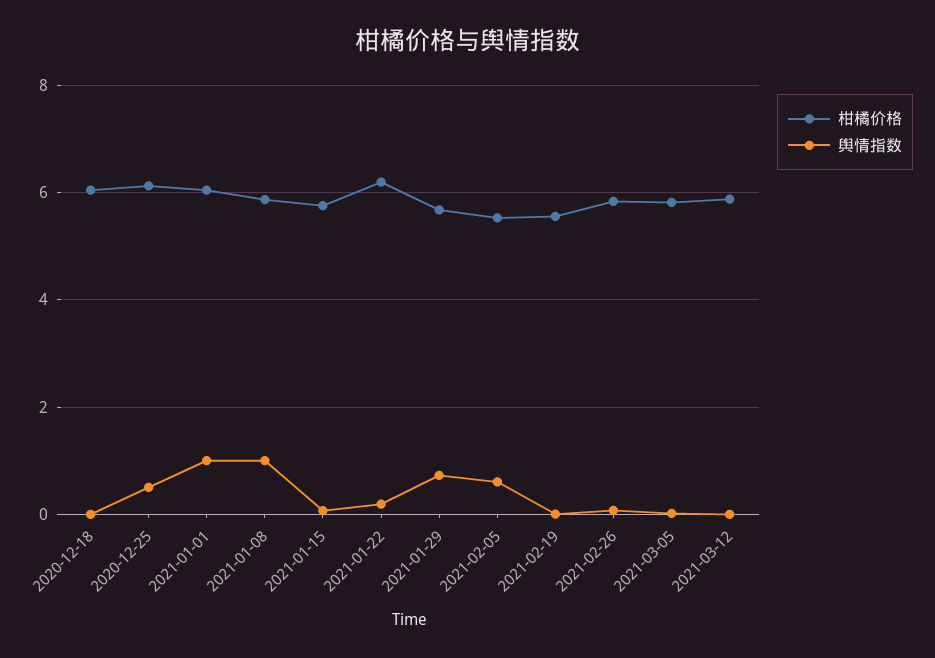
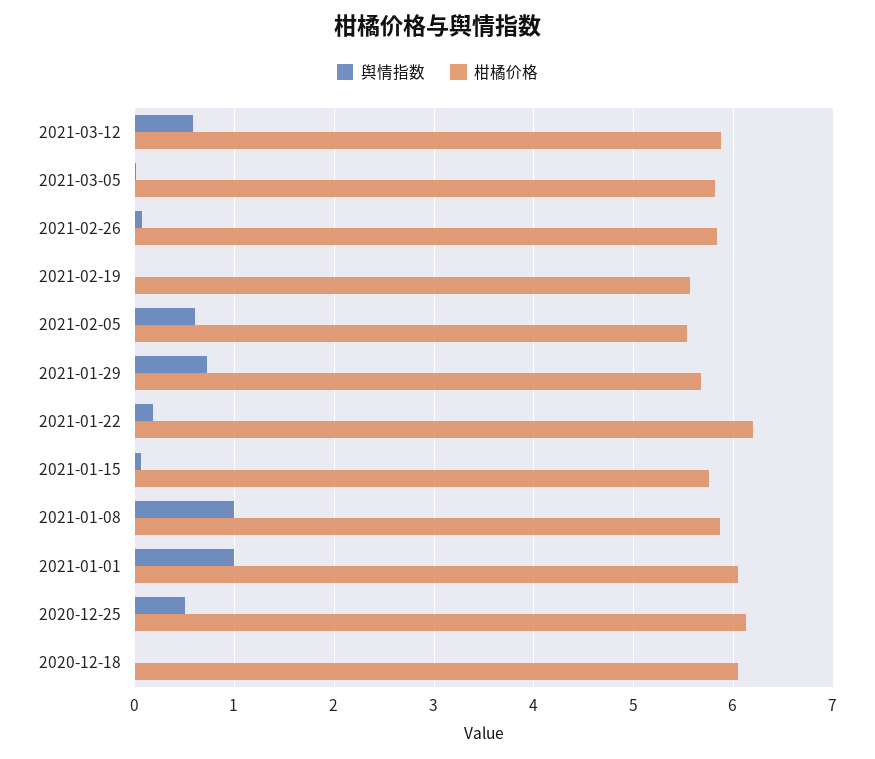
舆情指数, 2021-03-12: 0 -> 0.6

